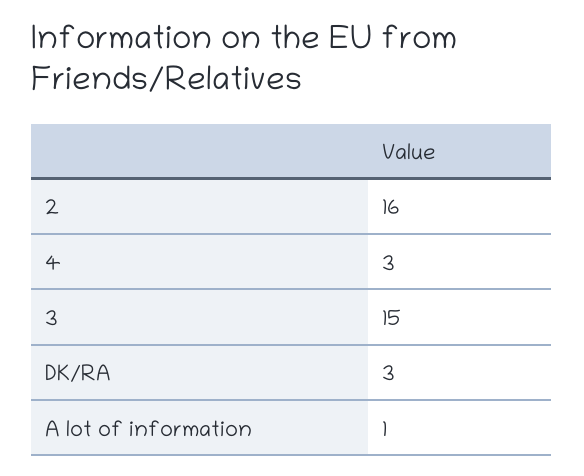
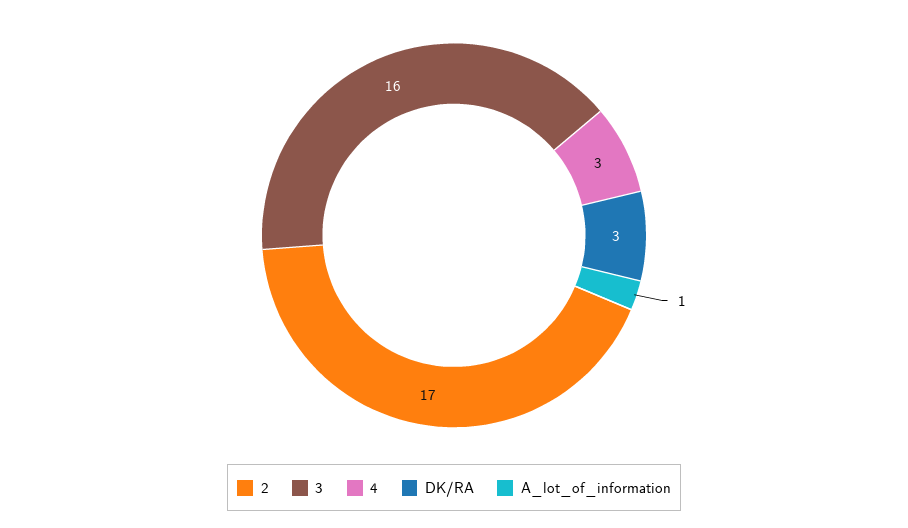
2: 16 -> 17
3: 15 -> 16

